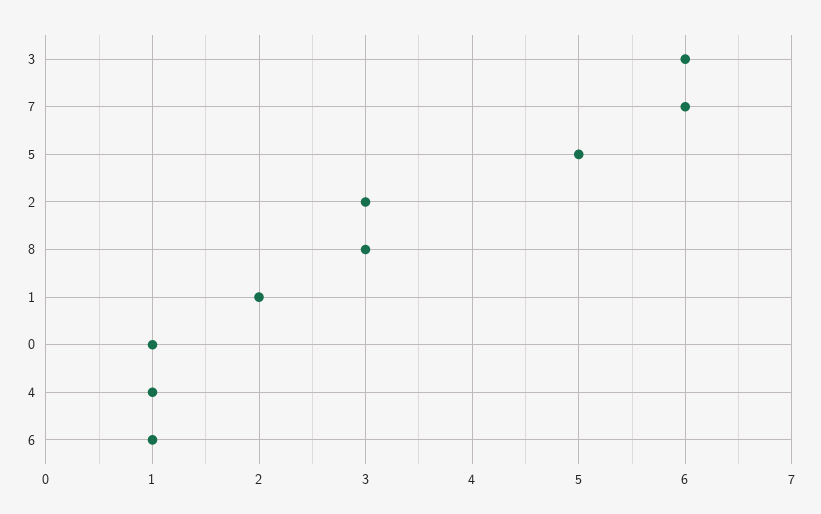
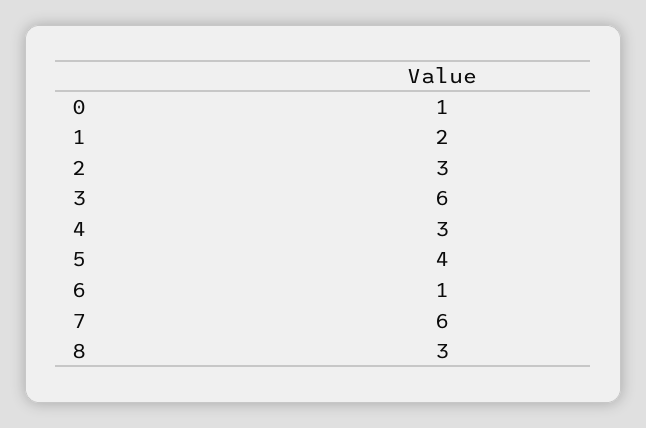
5: 5 -> 4
4: 1 -> 3

